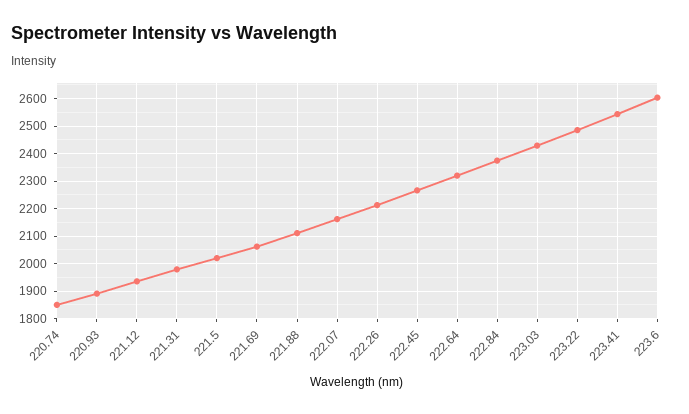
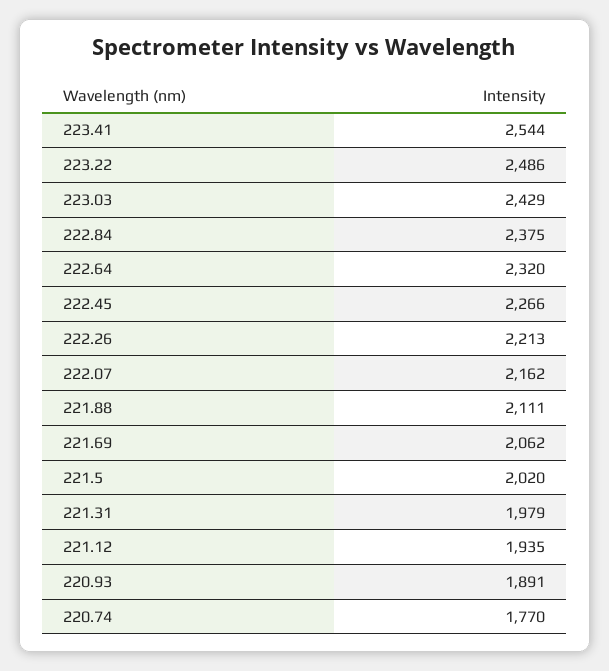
220.74: 1850 -> 1770
223.6: 2600 -> none

